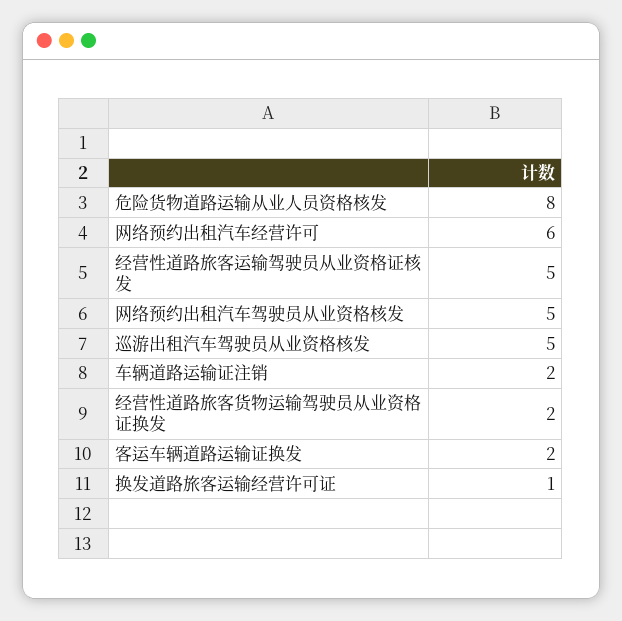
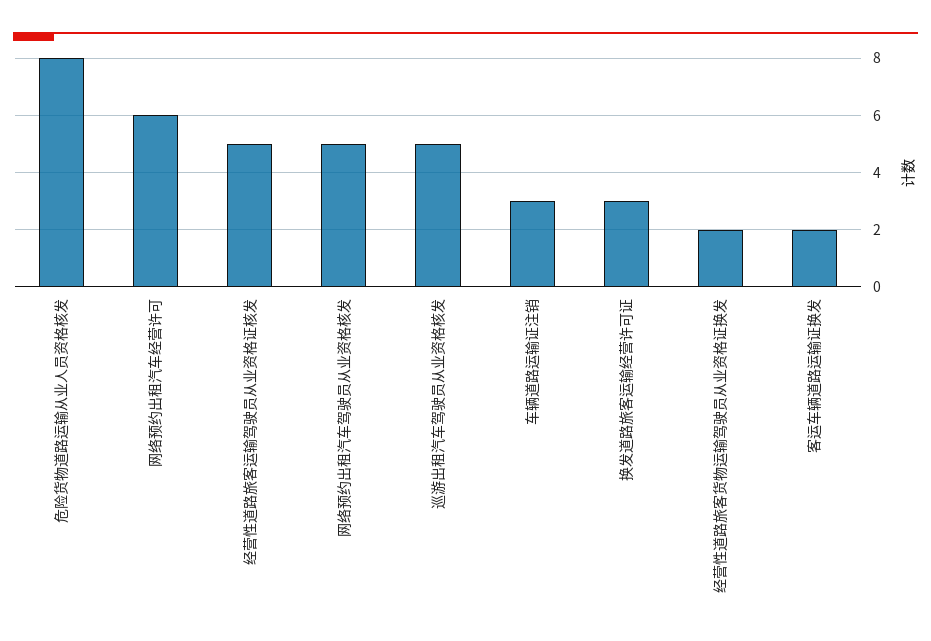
车辆道路运输证注销: 2 -> 3
换发道路旅客运输经营许可证: 1 -> 3

